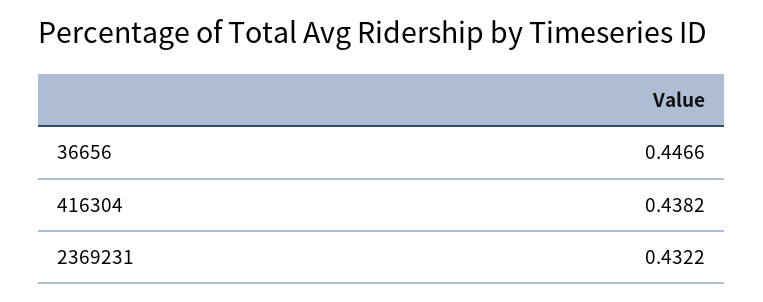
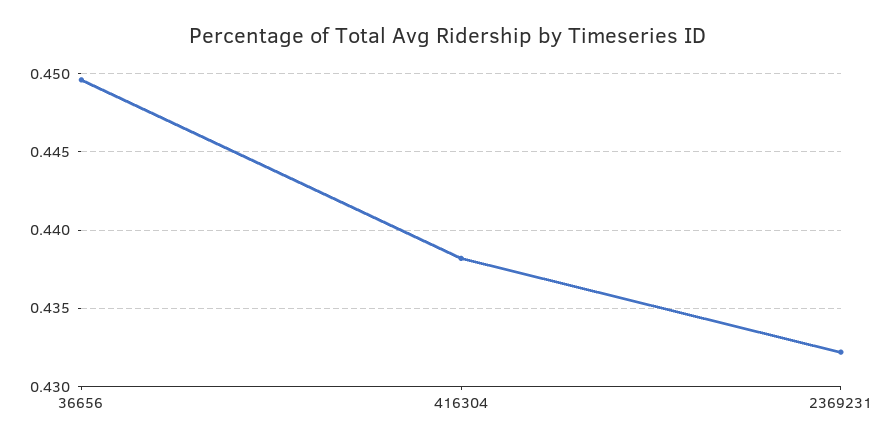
36656: 0.4466 -> 0.4495

